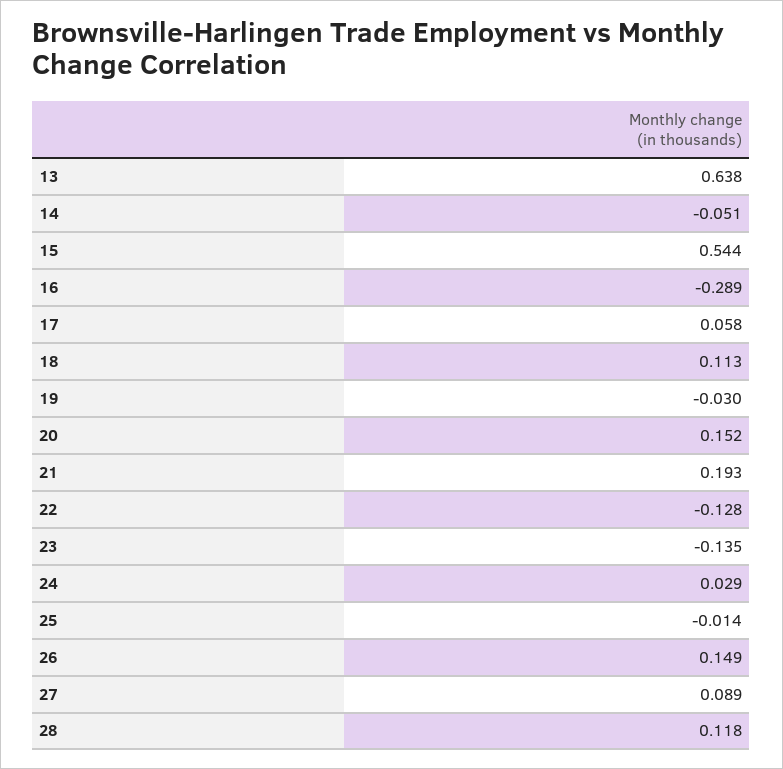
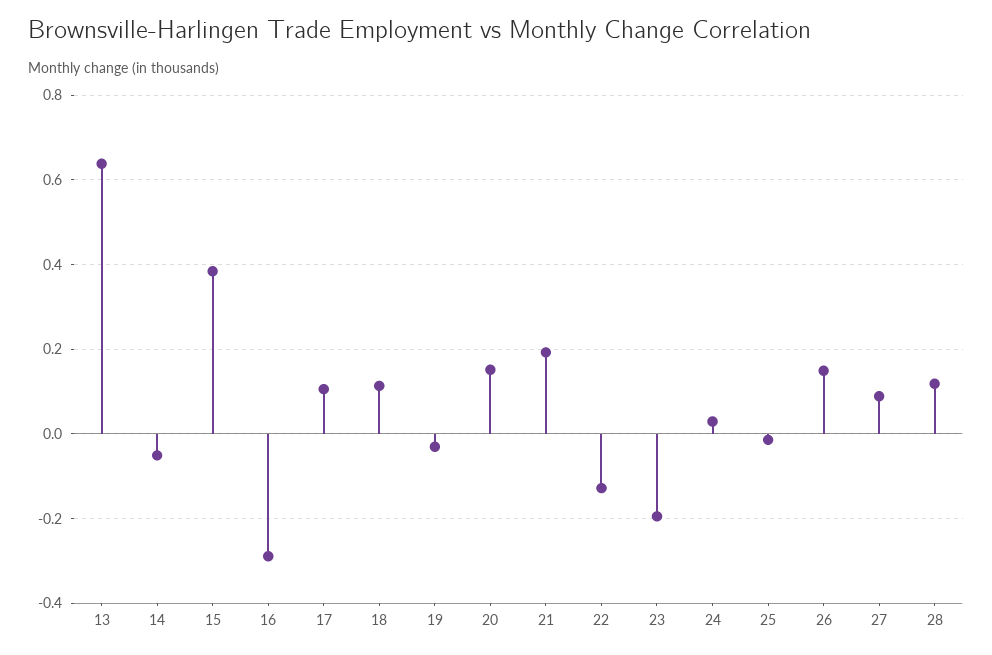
15: 0.544 -> 0.38
17: 0.058 -> 0.1
23: -0.135 -> -0.2

